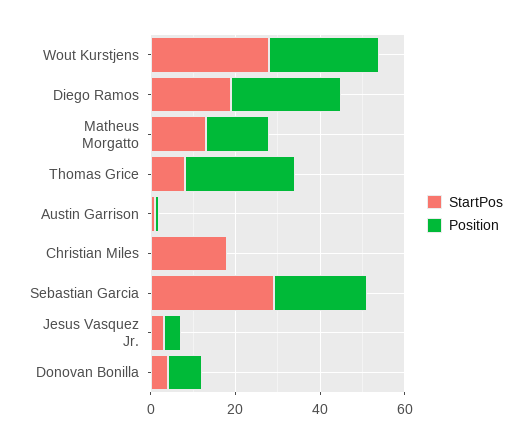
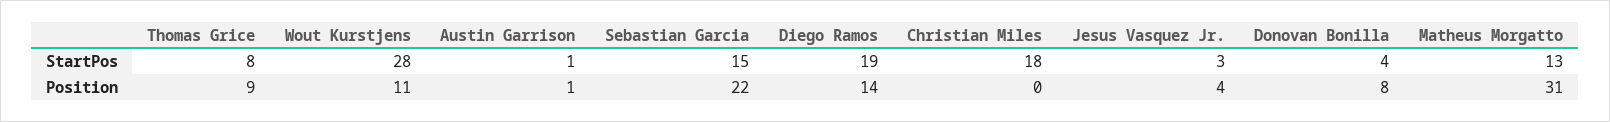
Position, Wout Kurstjens: 25 -> 11
Position, Diego Ramos: 25 -> 14
Position, Matheus Morgatto: 15 -> 31
Position, Thomas Grice: 25 -> 9
StartPos, Sebastian Garcia: 30 -> 15

